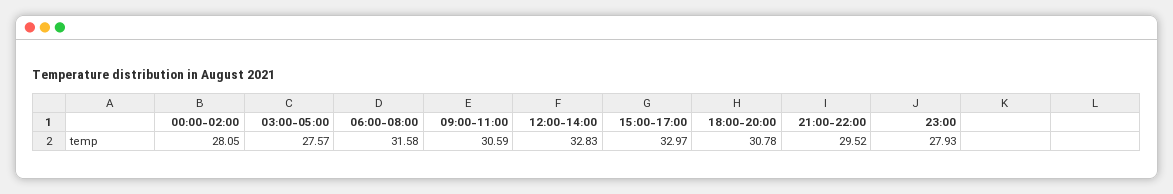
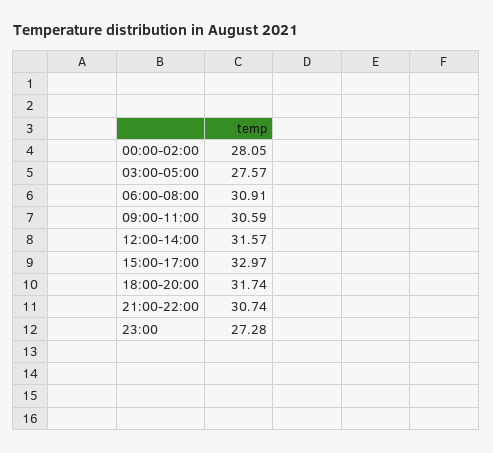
06:00-08:00: 31.58 -> 30.91
12:00-14:00: 32.83 -> 31.57
18:00-20:00: 30.78 -> 31.74
21:00-22:00: 29.52 -> 30.74
23:00: 27.93 -> 27.28

